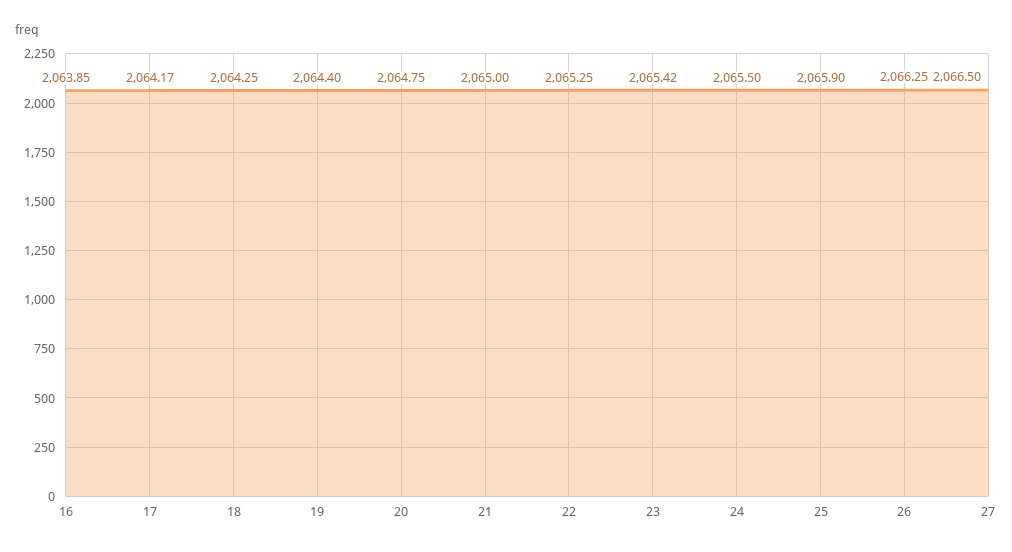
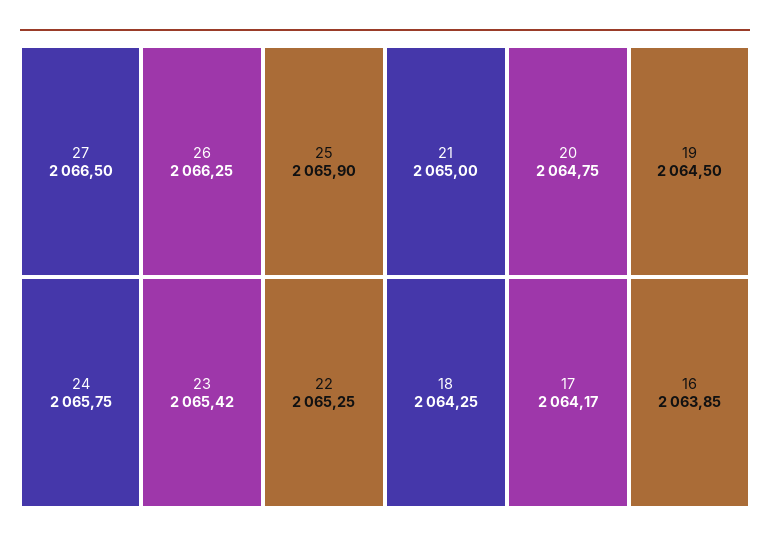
19: 2064.4 -> 2064.5
24: 2065.5 -> 2065.75

